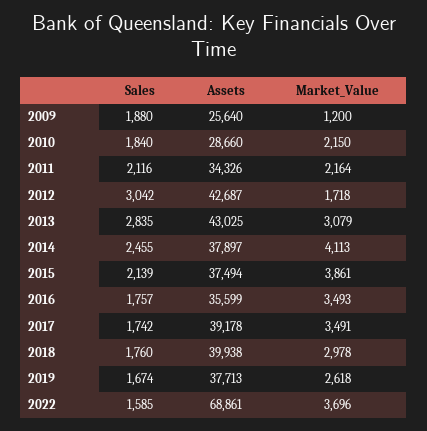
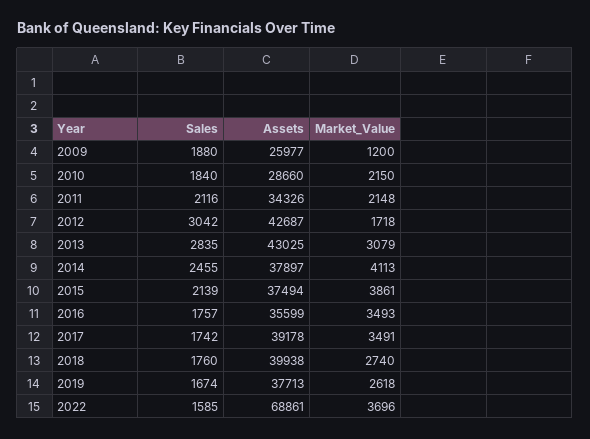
Assets, 2009: 25640 -> 25977
Market_Value, 2011: 2164 -> 2148
Market_Value, 2018: 2978 -> 2740

